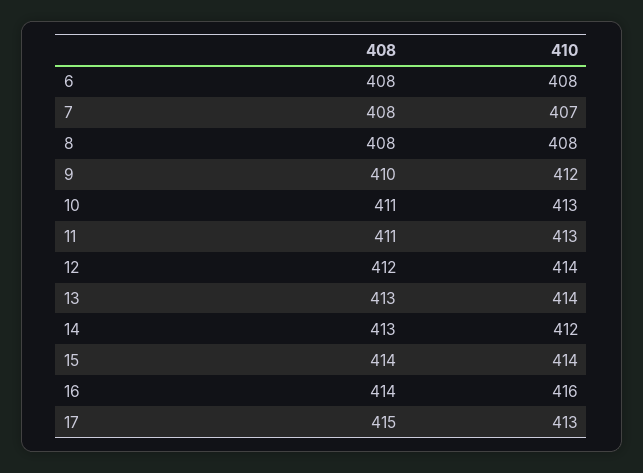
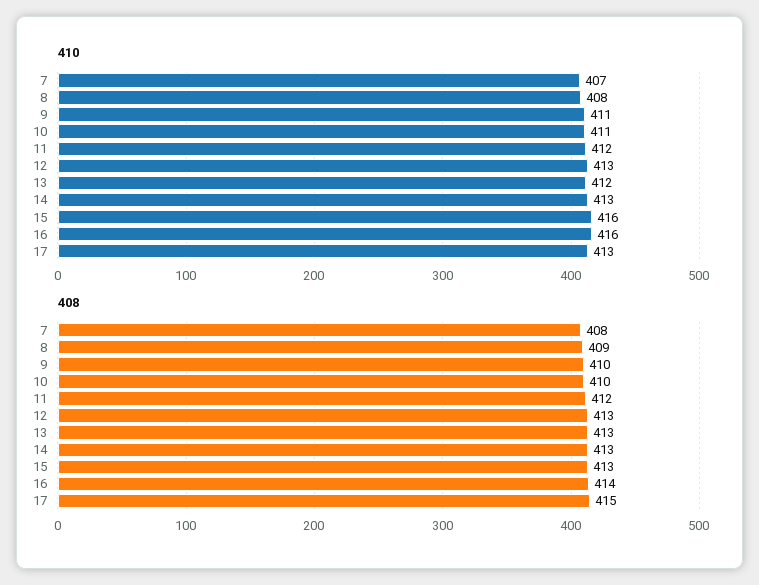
408, 6: 408 -> none
410, 6: 408 -> none
408, 8: 408 -> 409
410, 9: 412 -> 411
408, 10: 411 -> 410
410, 10: 413 -> 411
408, 11: 411 -> 412
410, 11: 413 -> 412
408, 12: 412 -> 413
410, 12: 414 -> 413
410, 13: 414 -> 412
410, 14: 412 -> 413
408, 15: 414 -> 413
410, 15: 414 -> 416

